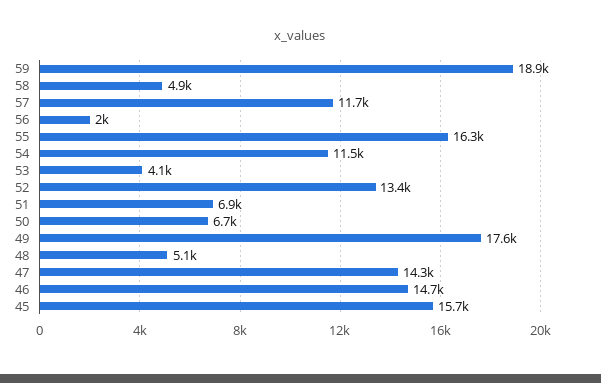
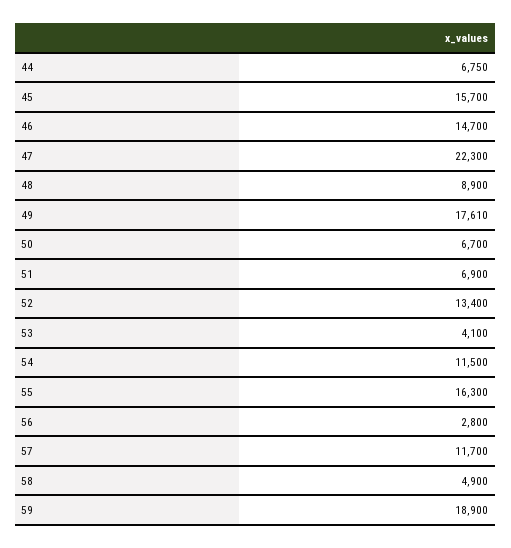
56: 2000 -> 2800
49: 17600 -> 17610
48: 5100 -> 8900
47: 14300 -> 22300
44: none -> 6750

